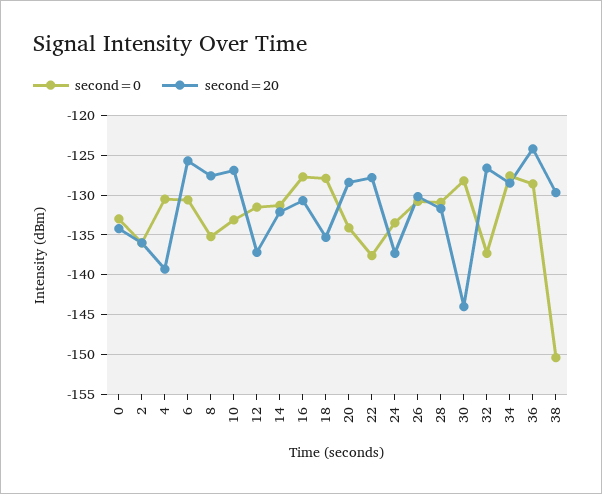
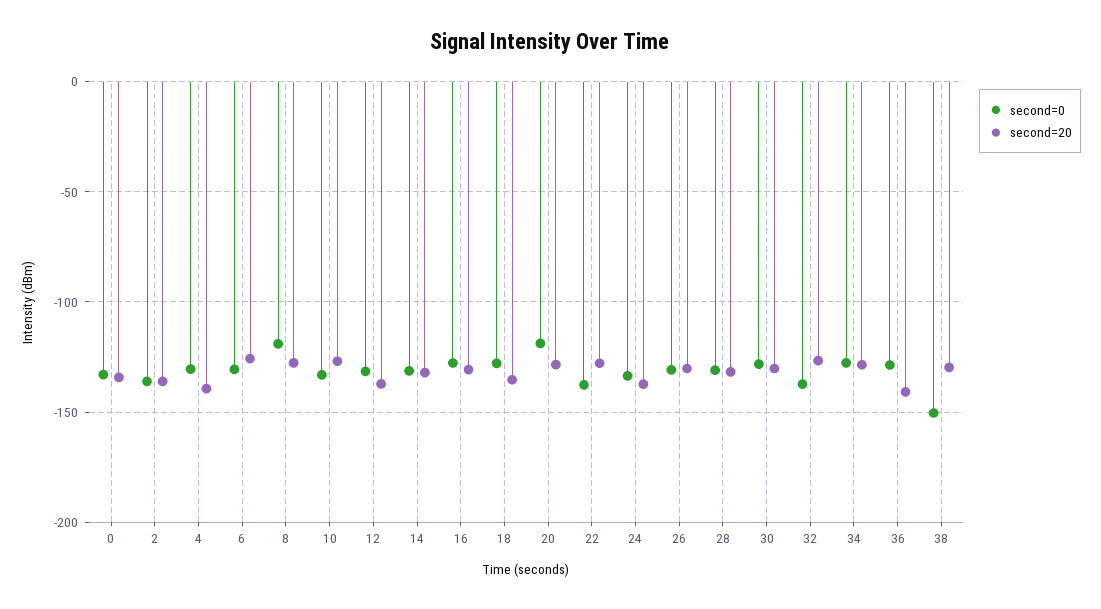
second=0, 8: -135 -> -120
second=0, 20: -134 -> -120
second=20, 30: -144 -> -130
second=20, 36: -124 -> -140

